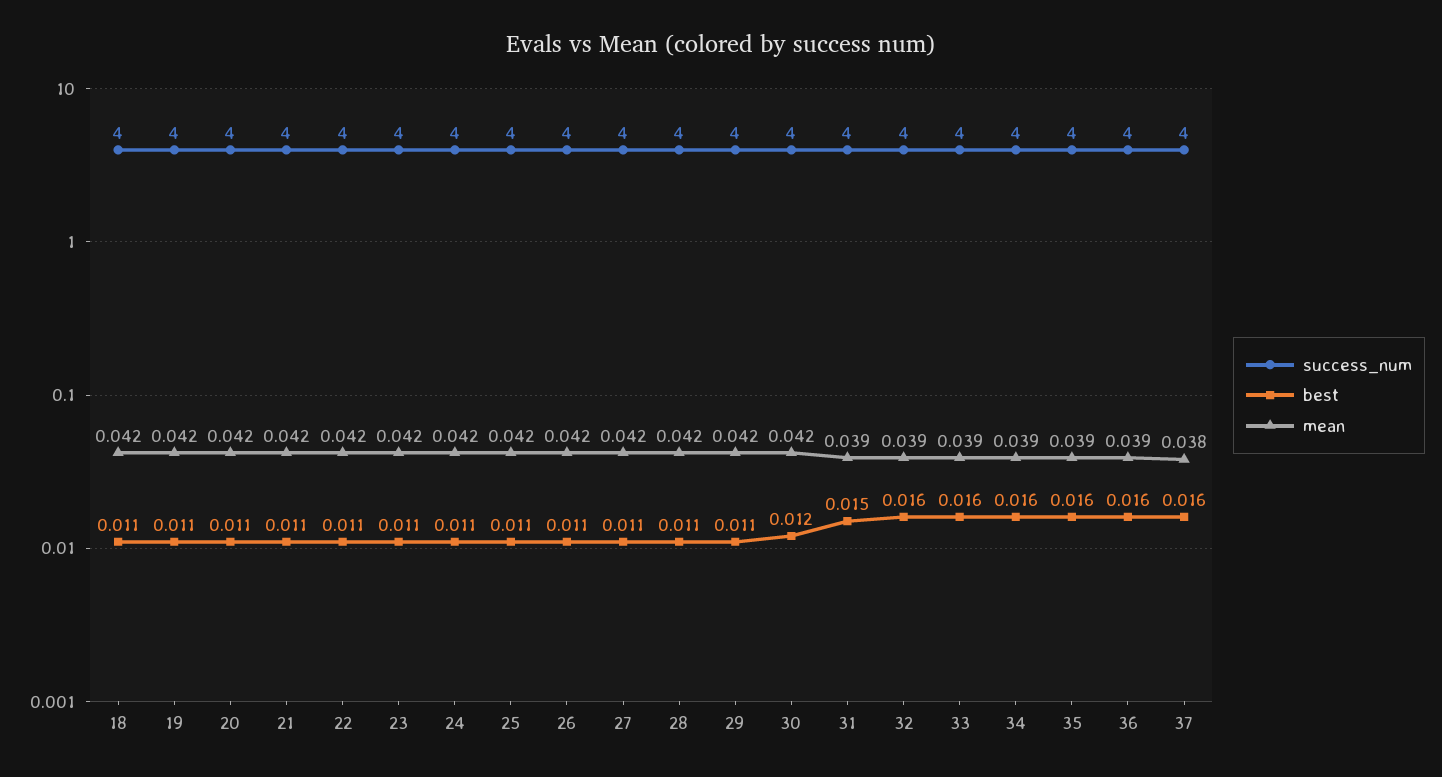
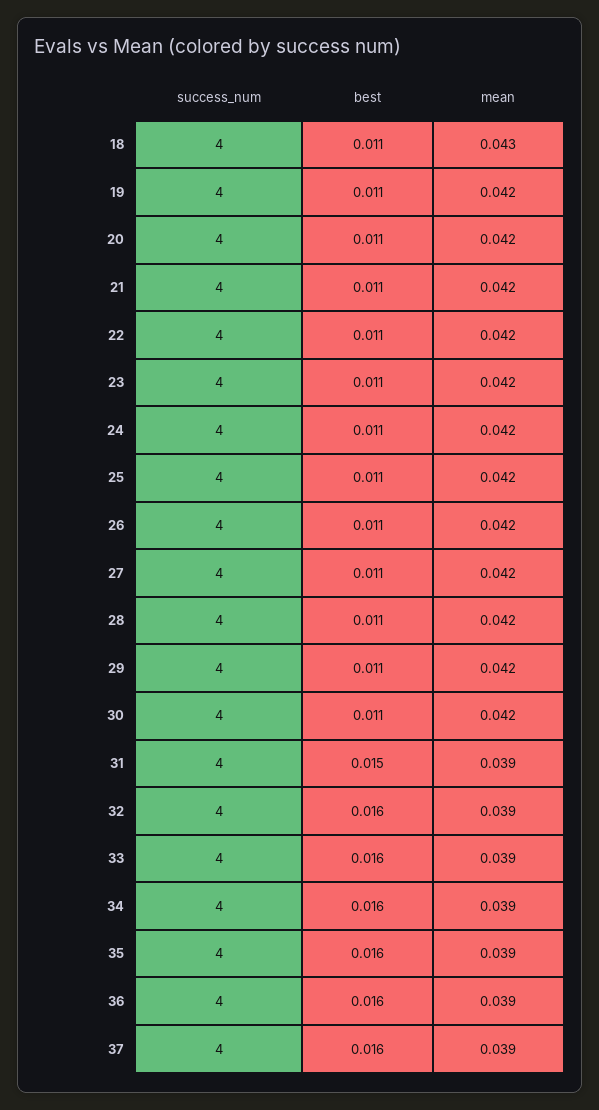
mean, 18: 0.042 -> 0.043
best, 30: 0.012 -> 0.011
mean, 37: 0.038 -> 0.039

